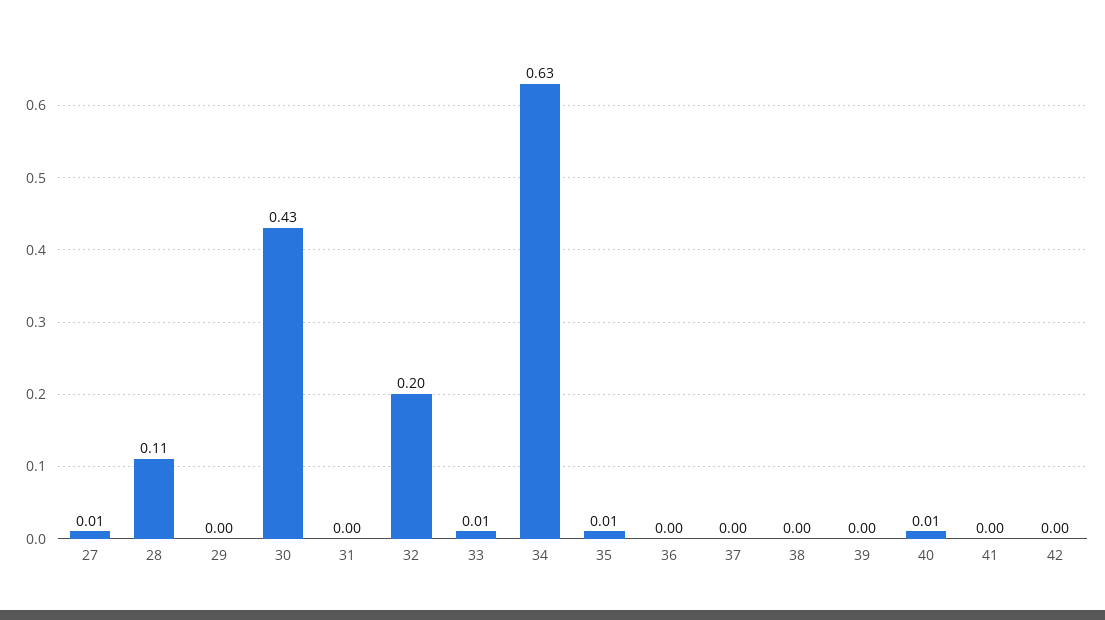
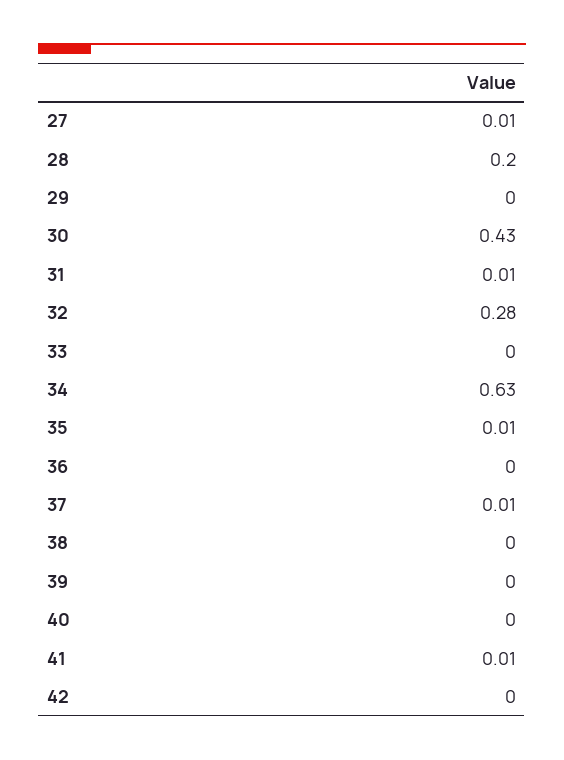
28: 0.11 -> 0.2
31: 0 -> 0.01
32: 0.2 -> 0.28
33: 0.01 -> 0
37: 0 -> 0.01
40: 0.01 -> 0
41: 0 -> 0.01

